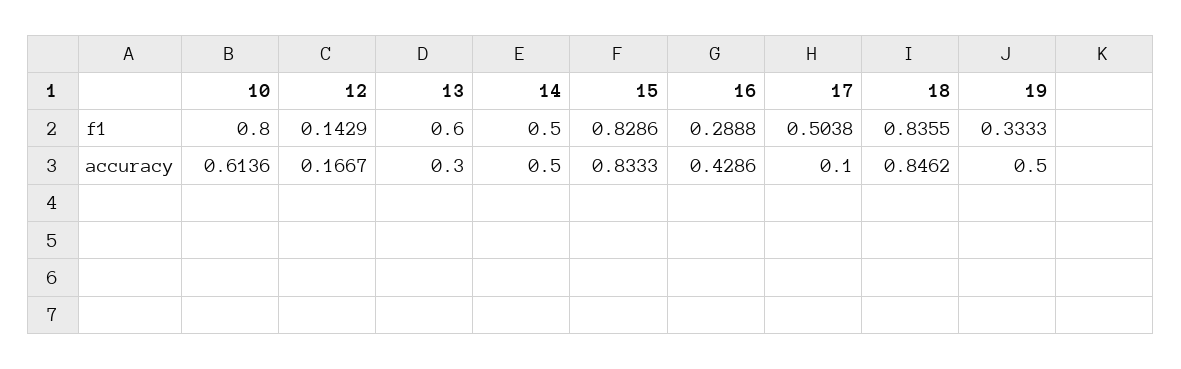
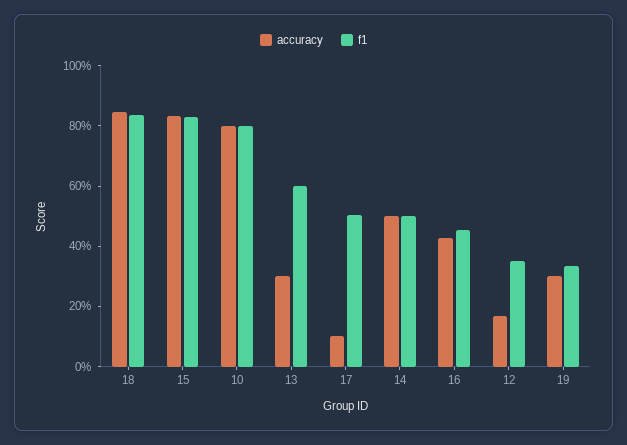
f1, 12: 0.1429 -> 0.35
f1, 16: 0.2888 -> 0.45
accuracy, 10: 0.6136 -> 0.8
accuracy, 19: 0.5 -> 0.3

